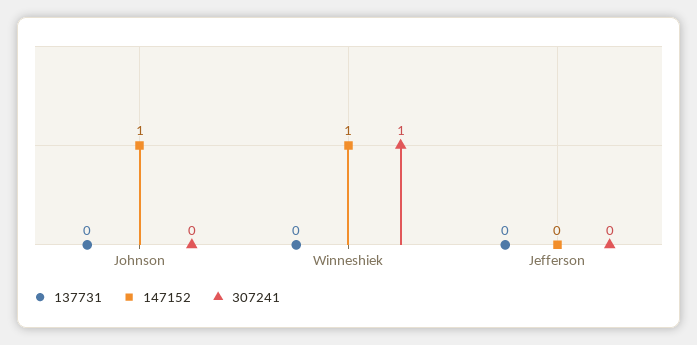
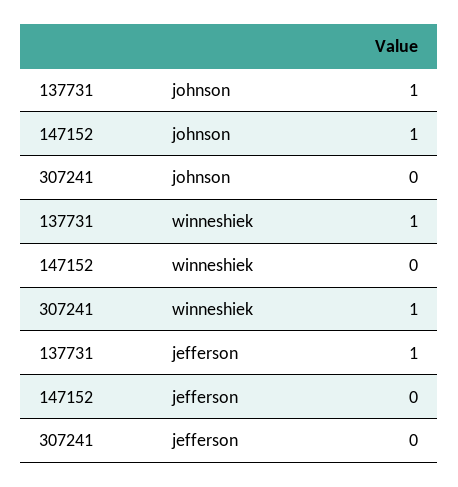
137731, Johnson: 0 -> 1
137731, Winneshiek: 0 -> 1
147152, Winneshiek: 1 -> 0
137731, Jefferson: 0 -> 1

